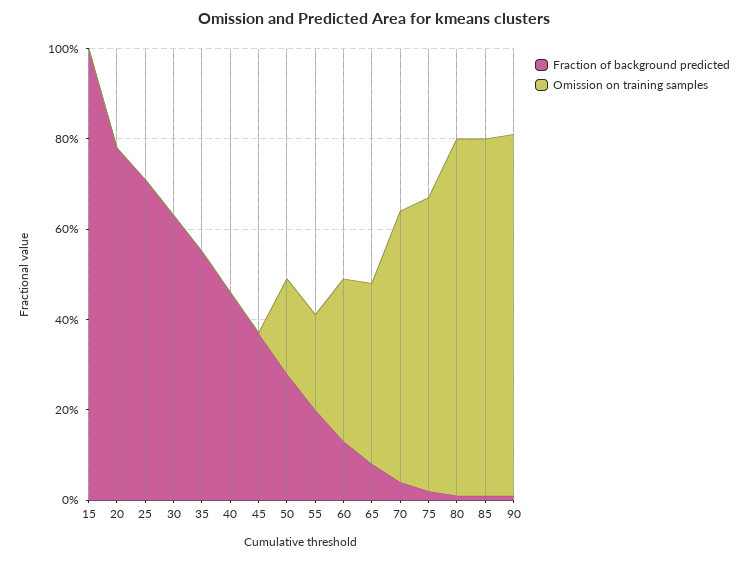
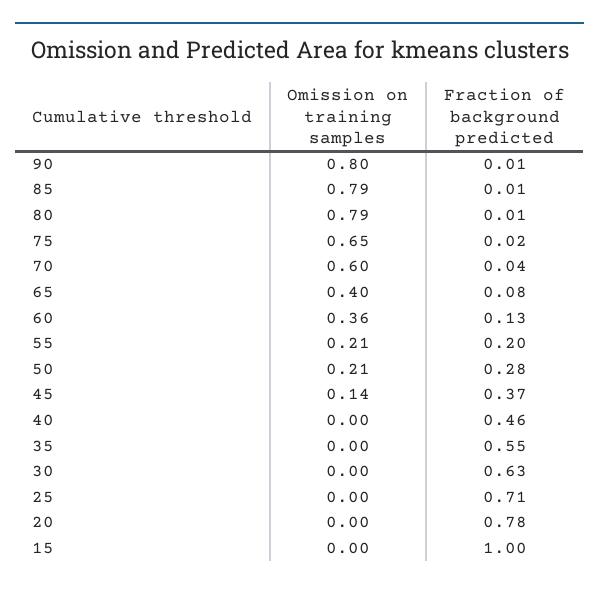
Omission on training samples, 45: 0 -> 0.14

